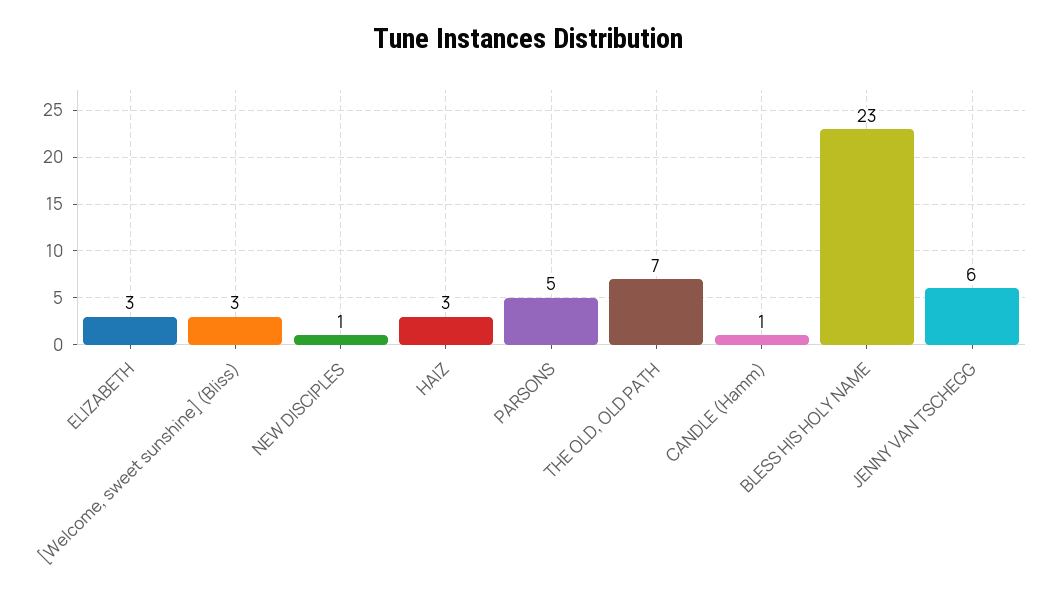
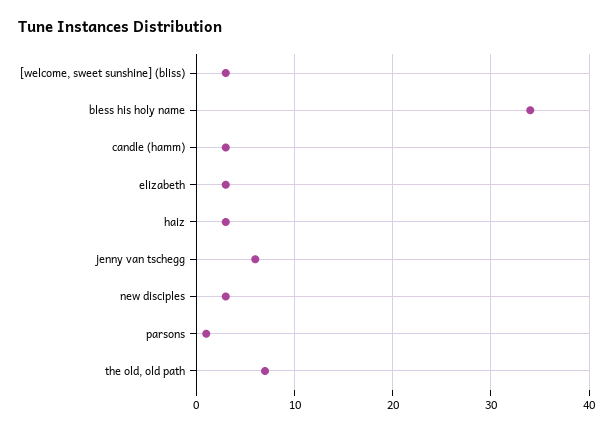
NEW DISCIPLES: 1 -> 3
PARSONS: 5 -> 1
CANDLE (Hamm): 1 -> 3
BLESS HIS HOLY NAME: 23 -> 34

